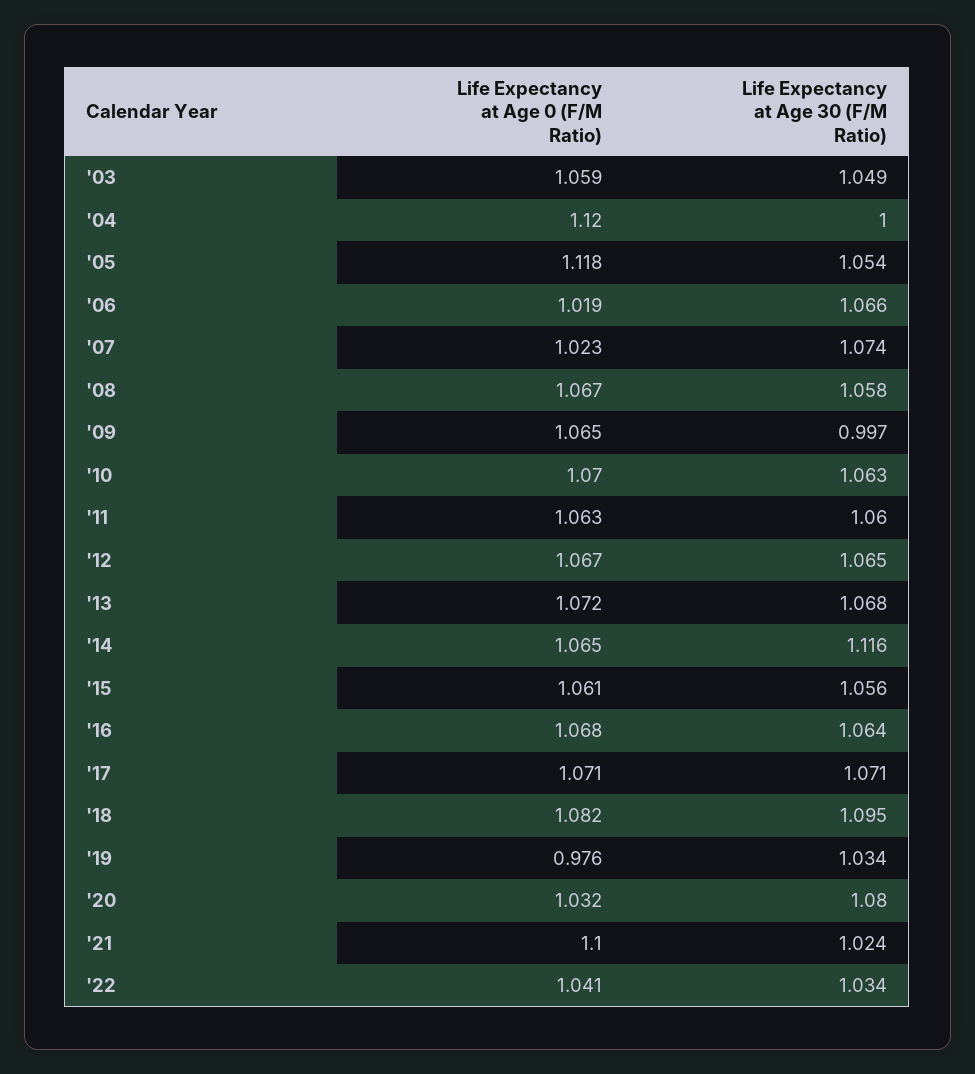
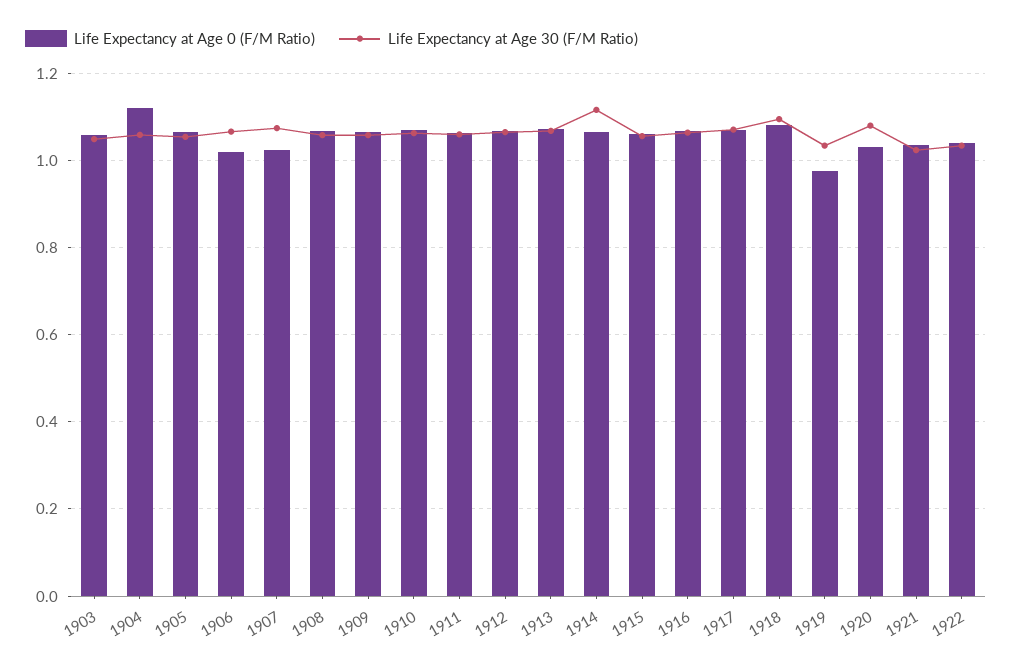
Life Expectancy at Age 30 (F/M Ratio), '04: 1 -> 1.06
Life Expectancy at Age 0 (F/M Ratio), '05: 1.118 -> 1.06
Life Expectancy at Age 30 (F/M Ratio), '09: 0.997 -> 1.06
Life Expectancy at Age 0 (F/M Ratio), '21: 1.1 -> 1.04

